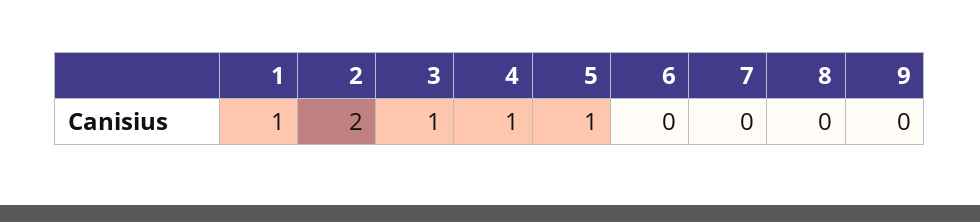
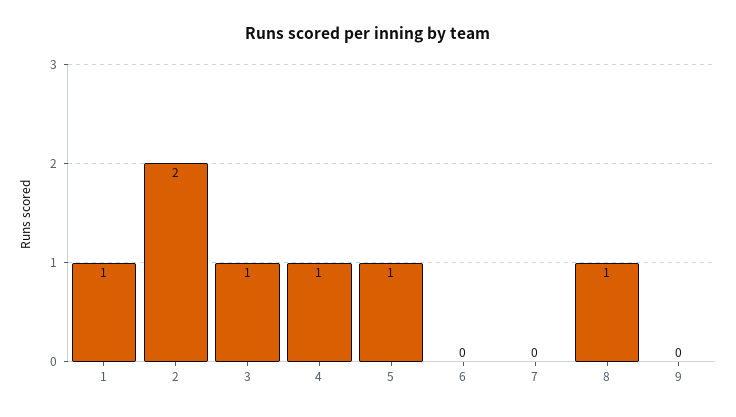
8: 0 -> 1

